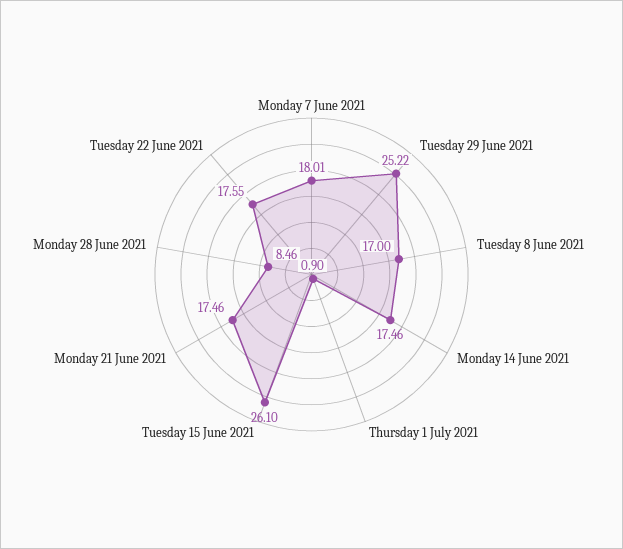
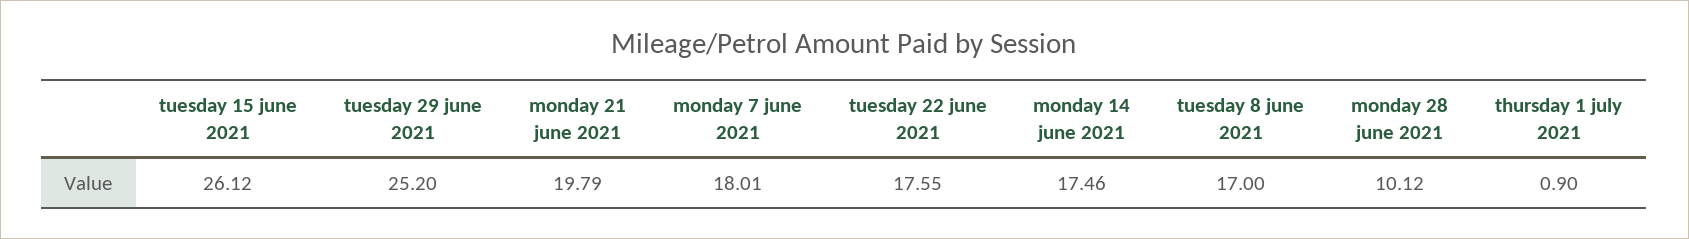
Tuesday 29 June 2021: 25.22 -> 25.2
Tuesday 15 June 2021: 26.1 -> 26.12
Monday 21 June 2021: 17.46 -> 19.79
Monday 28 June 2021: 8.46 -> 10.12

